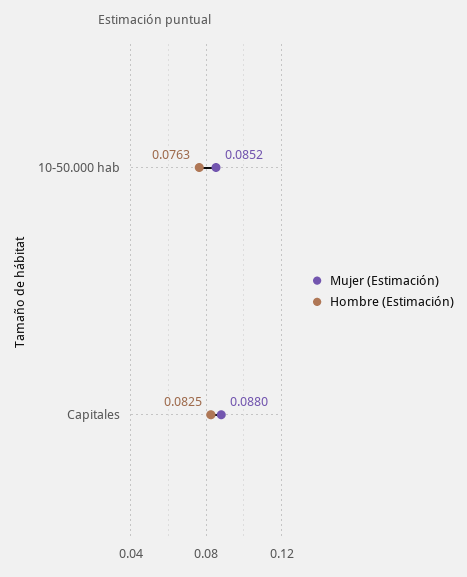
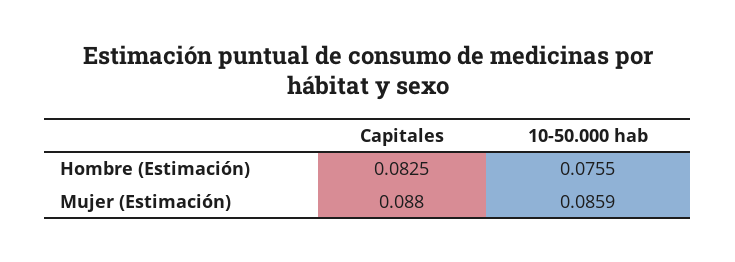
Mujer (Estimación), 10-50.000 hab: 0.0852 -> 0.0859
Hombre (Estimación), 10-50.000 hab: 0.0763 -> 0.0755

